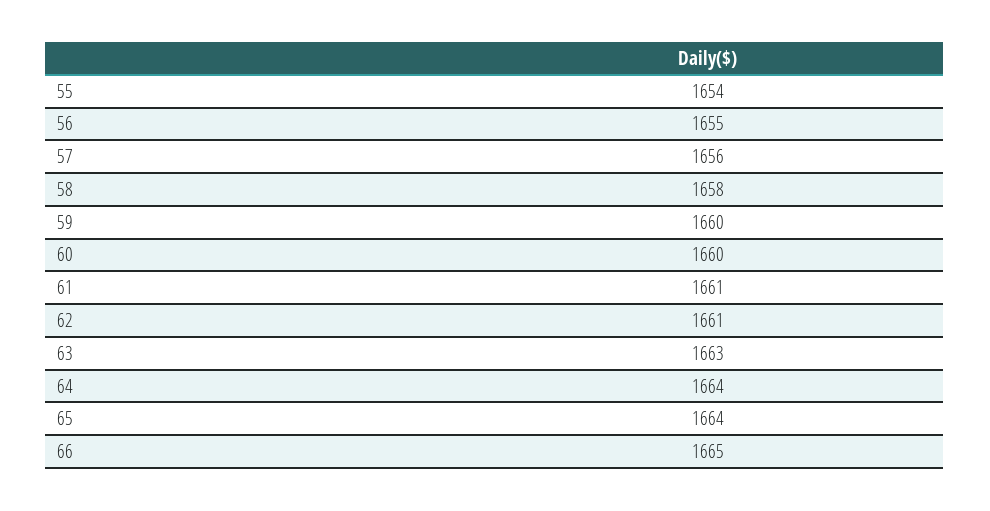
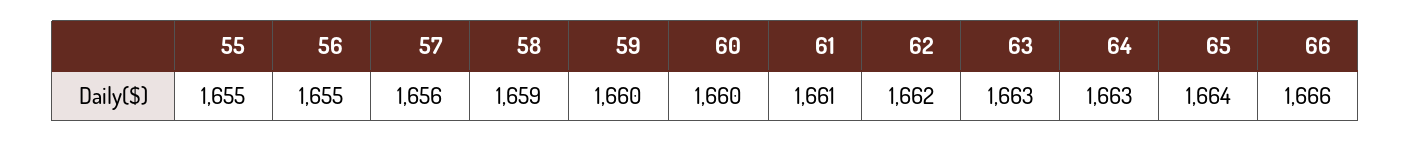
55: 1654 -> 1655
58: 1658 -> 1659
62: 1661 -> 1662
64: 1664 -> 1663
66: 1665 -> 1666

